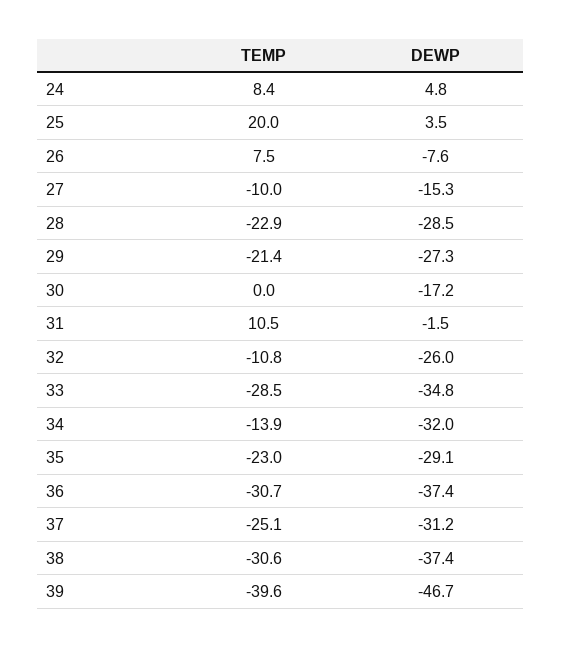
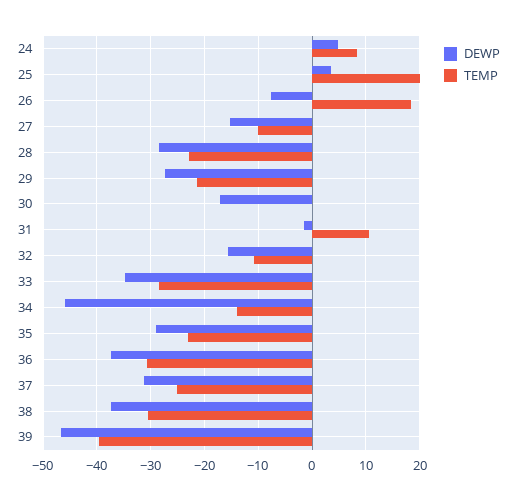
TEMP, 26: 7.5 -> 18
DEWP, 32: -26 -> -16
DEWP, 34: -32 -> -46

